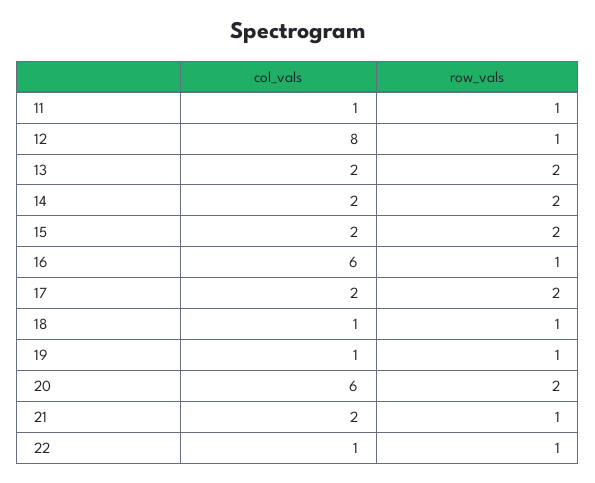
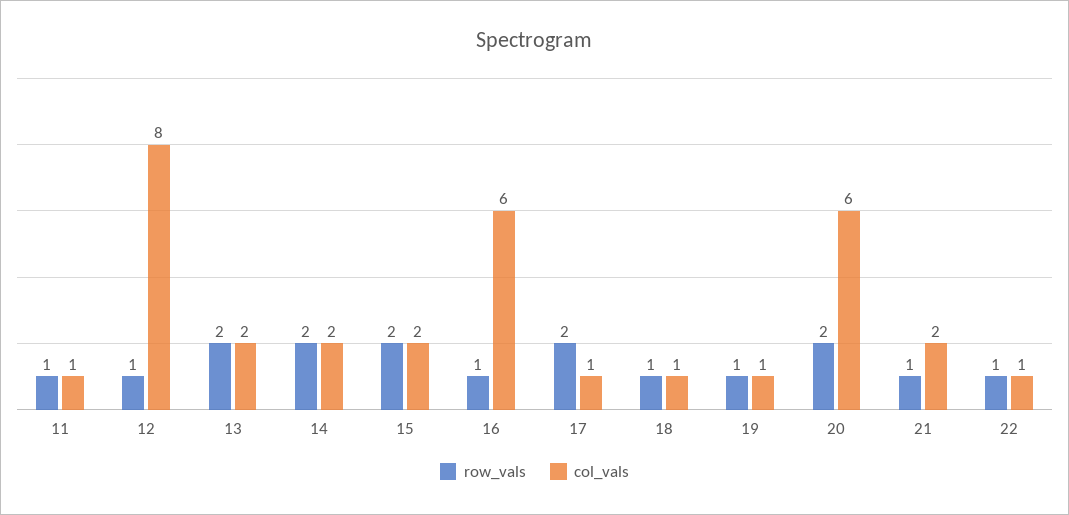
col_vals, 17: 2 -> 1

